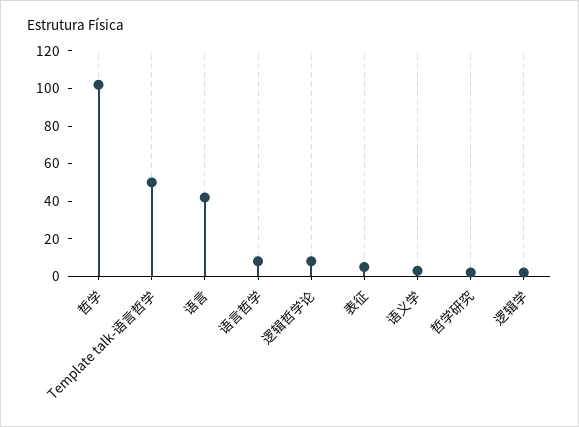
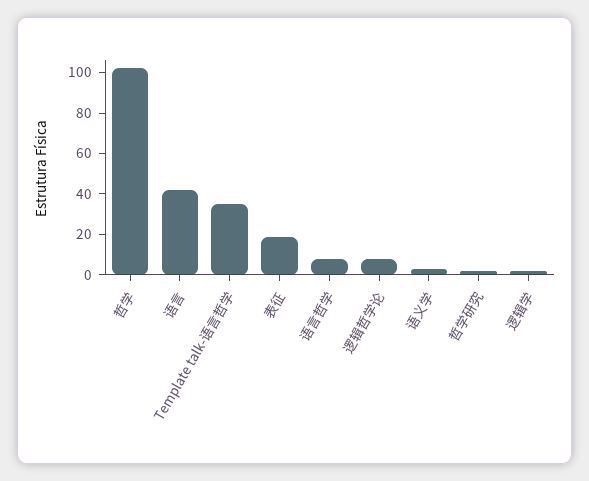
Template talk-语言哲学: 50 -> 35
表征: 5 -> 20

